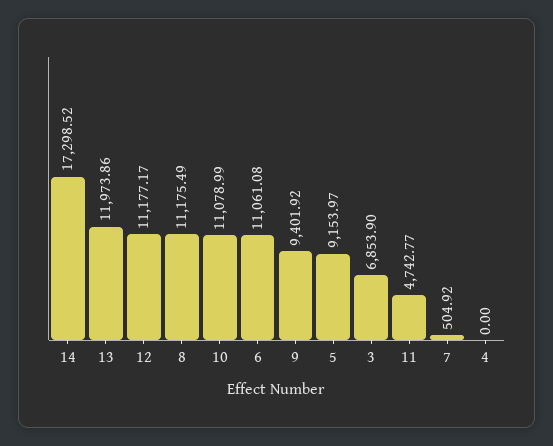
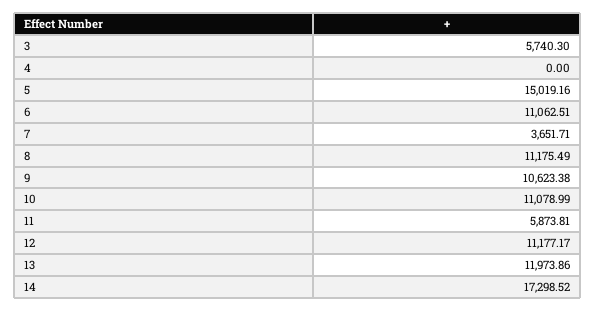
6: 11061.08 -> 11062.51
9: 9401.92 -> 10623.38
5: 9153.97 -> 15019.16
3: 6853.9 -> 5740.3
11: 4742.77 -> 5873.81
7: 504.92 -> 3651.71

